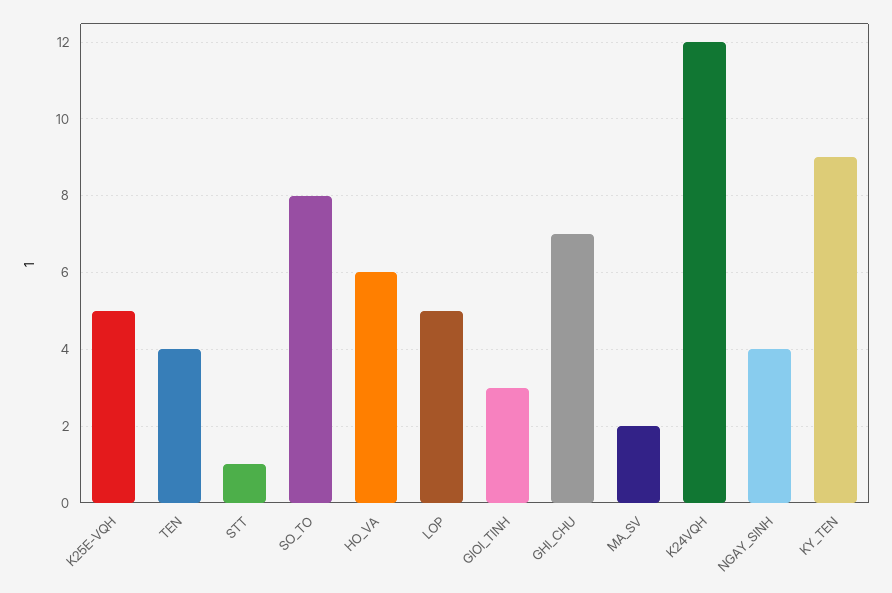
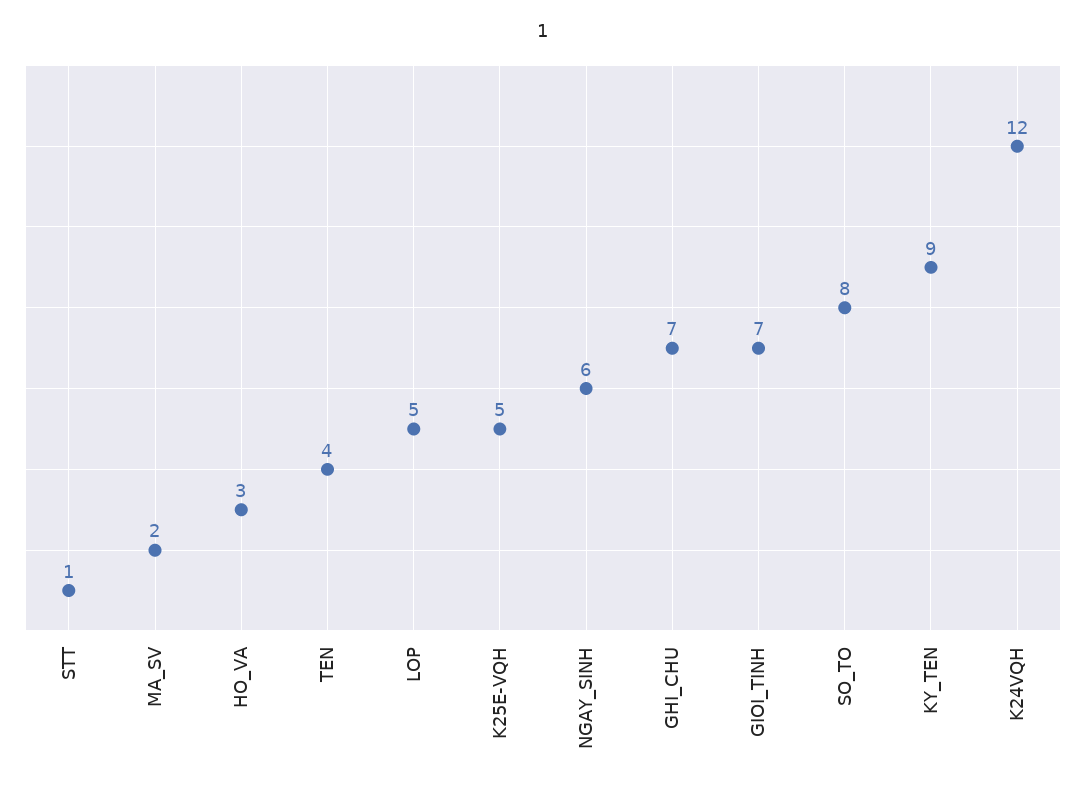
HO_VA: 6 -> 3
GIOI_TINH: 3 -> 7
NGAY_SINH: 4 -> 6

